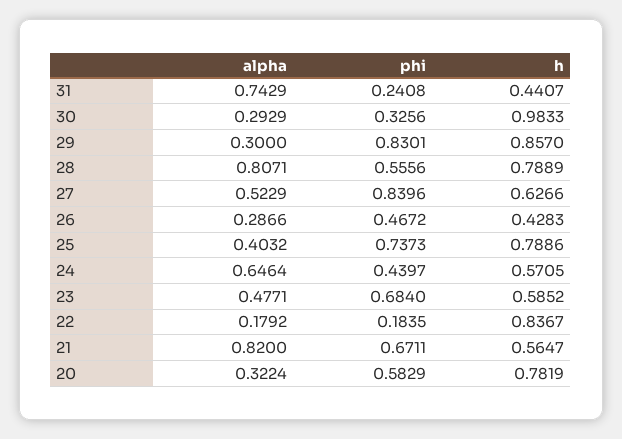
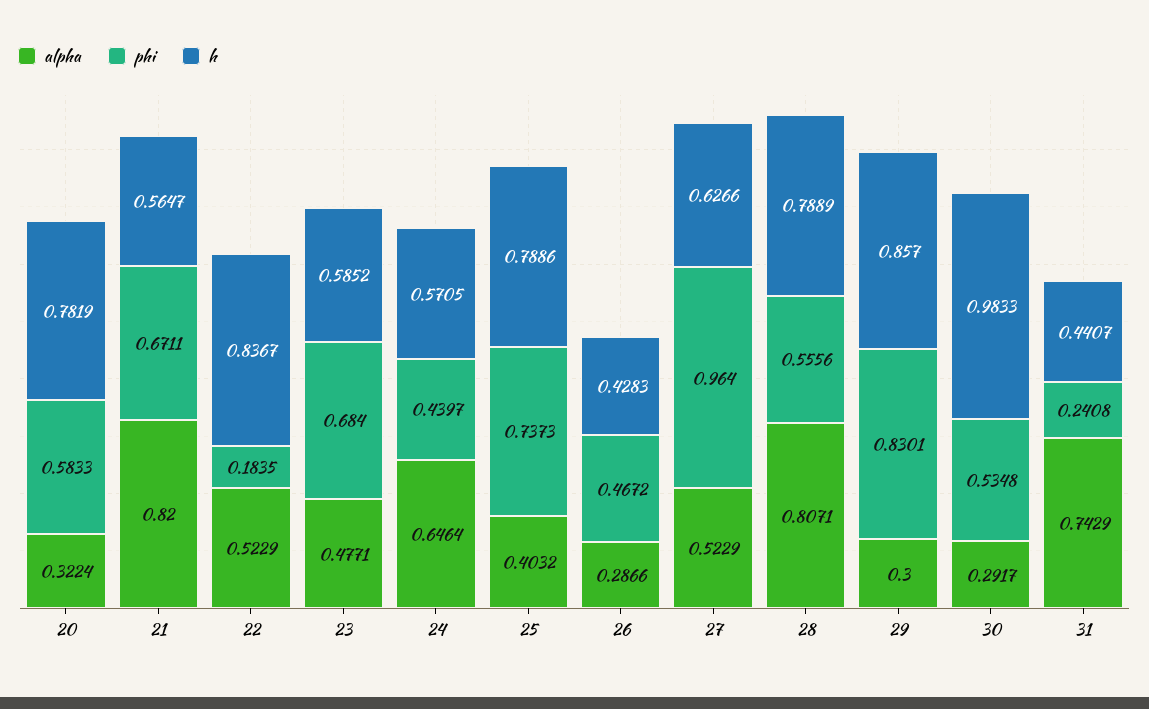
alpha, 30: 0.2929 -> 0.2917
phi, 30: 0.3256 -> 0.5348
phi, 27: 0.8396 -> 0.964
alpha, 22: 0.1792 -> 0.5229
phi, 20: 0.5829 -> 0.5833

